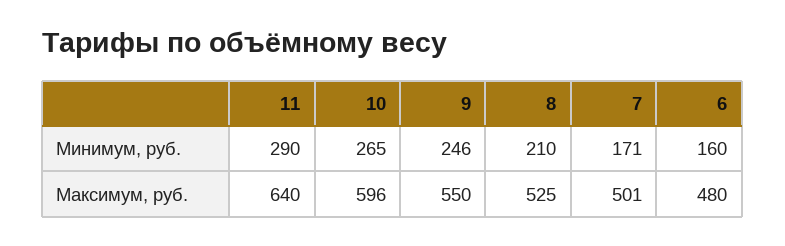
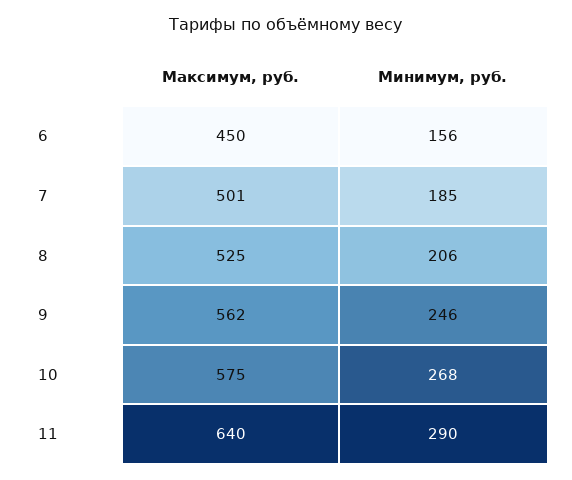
10, Минимум, руб.: 265 -> 268
8, Минимум, руб.: 210 -> 206
7, Минимум, руб.: 171 -> 185
6, Минимум, руб.: 160 -> 156
10, Максимум, руб.: 596 -> 575
9, Максимум, руб.: 550 -> 562
6, Максимум, руб.: 480 -> 450

